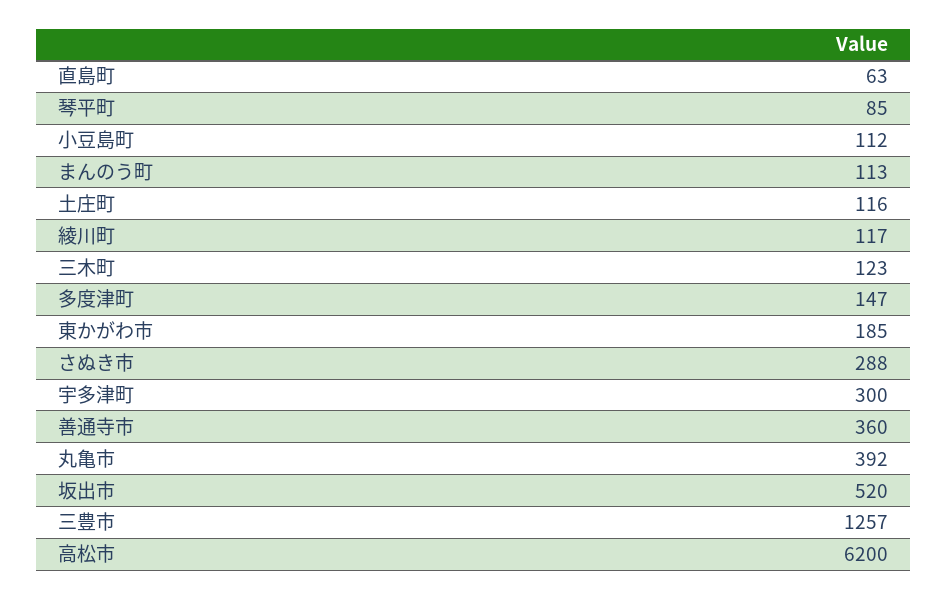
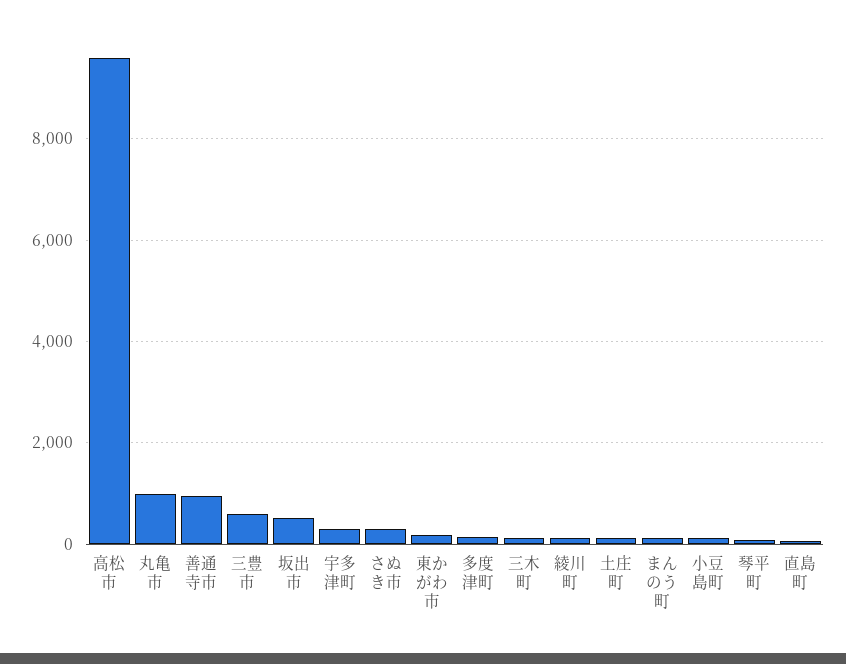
善通寺市: 360 -> 1000
丸亀市: 392 -> 1000
三豊市: 1257 -> 600
高松市: 6200 -> 9600

